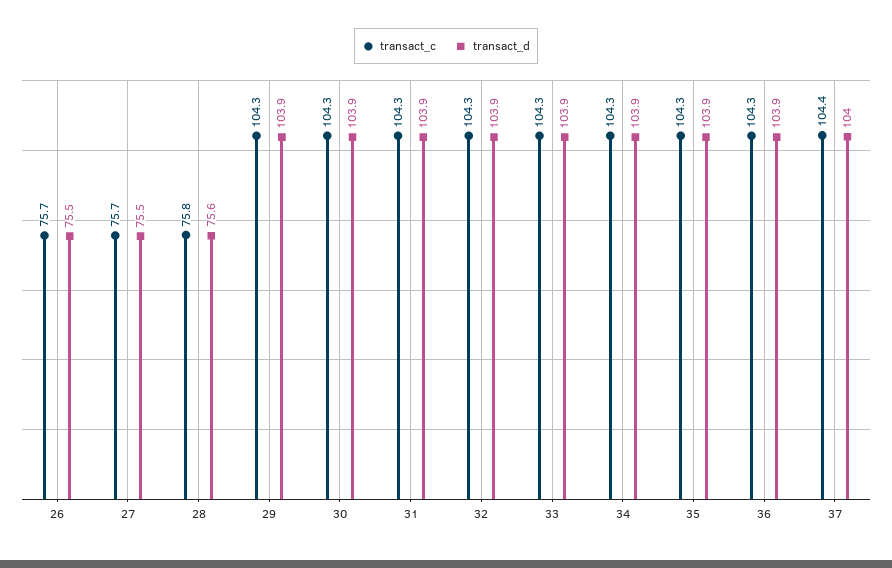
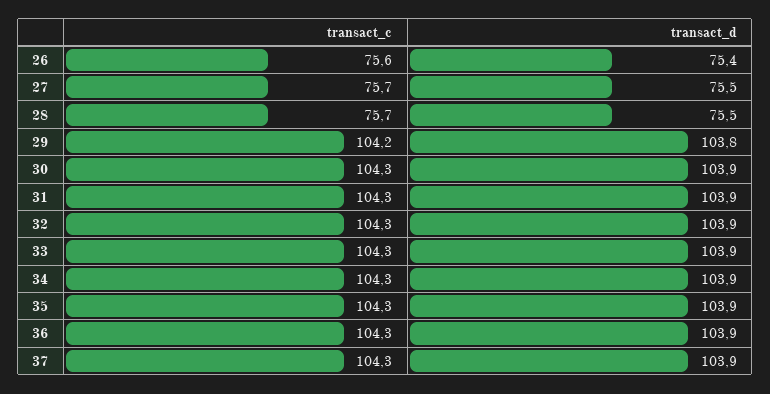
transact_c, 26: 75.7 -> 75.6
transact_d, 26: 75.5 -> 75.4
transact_c, 28: 75.8 -> 75.7
transact_d, 28: 75.6 -> 75.5
transact_c, 29: 104.3 -> 104.2
transact_d, 29: 103.9 -> 103.8
transact_c, 37: 104.4 -> 104.3
transact_d, 37: 104 -> 103.9

